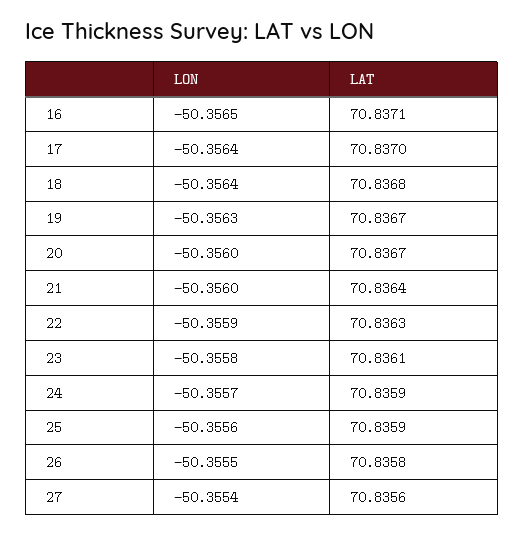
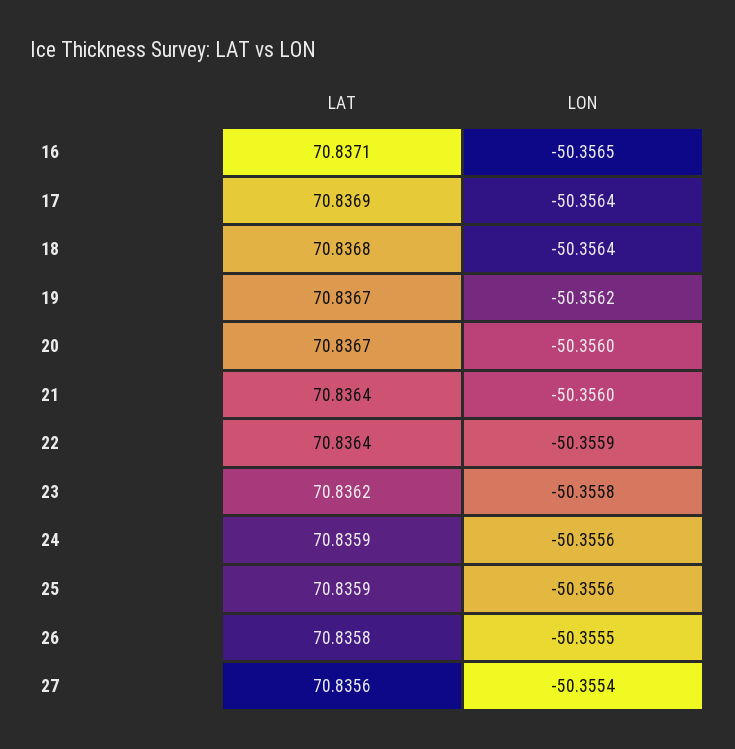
LAT, 17: 70.837 -> 70.8369
LON, 19: -50.3563 -> -50.3562
LAT, 22: 70.8363 -> 70.8364
LAT, 23: 70.8361 -> 70.8362
LON, 24: -50.3557 -> -50.3556

